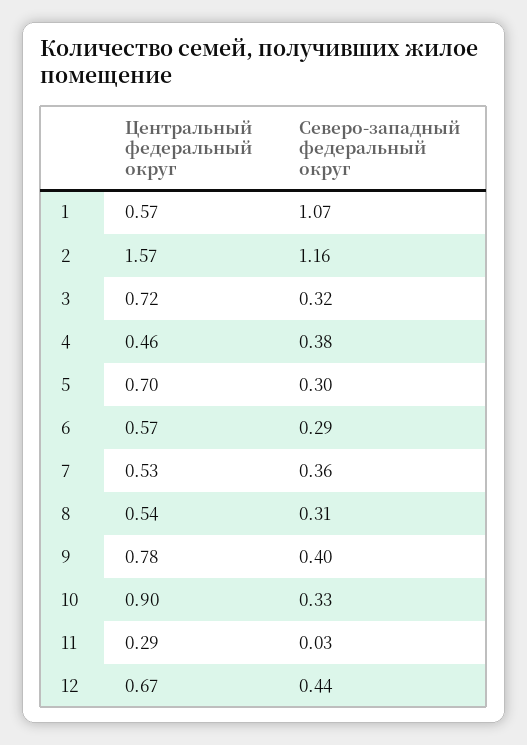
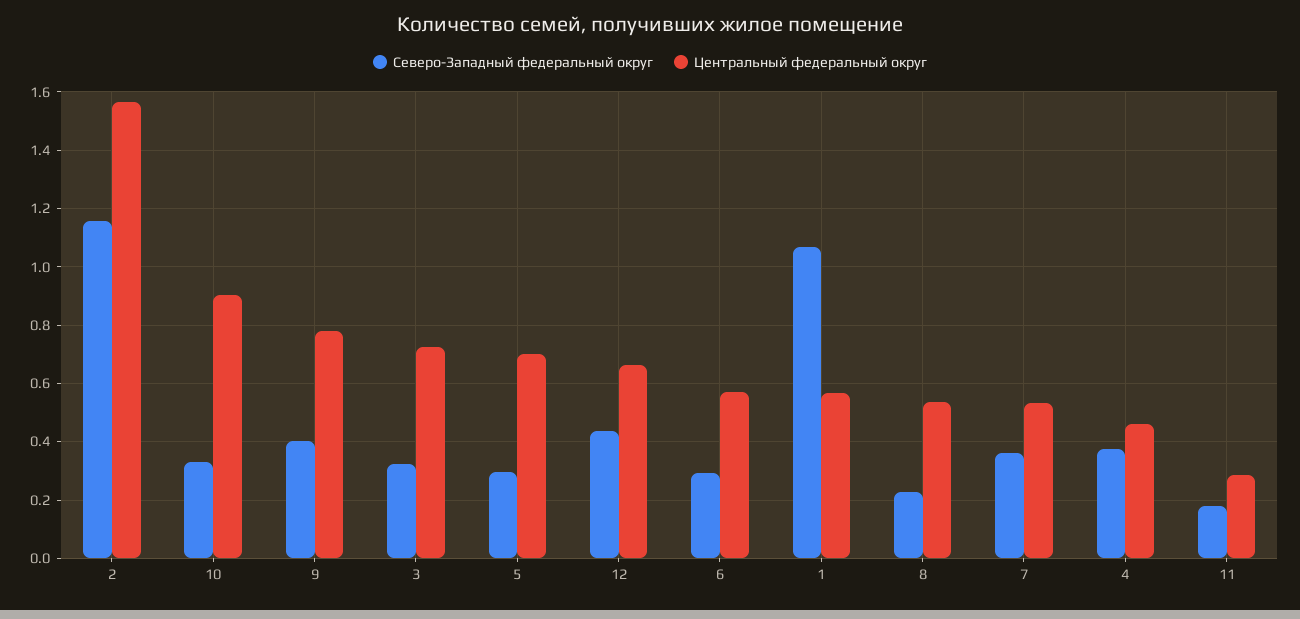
Северо-западный федеральный округ, 8: 0.31 -> 0.225
Северо-западный федеральный округ, 11: 0.03 -> 0.175

